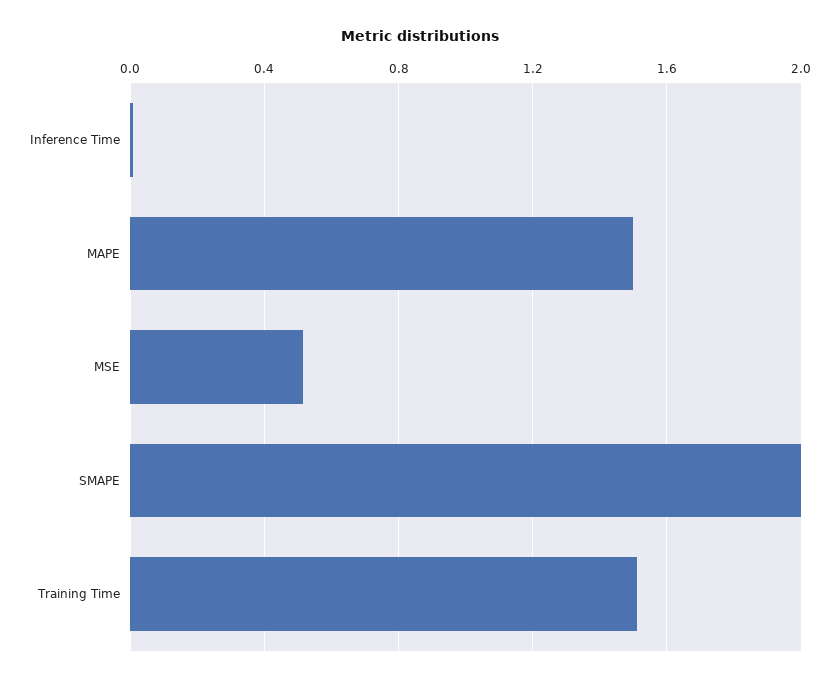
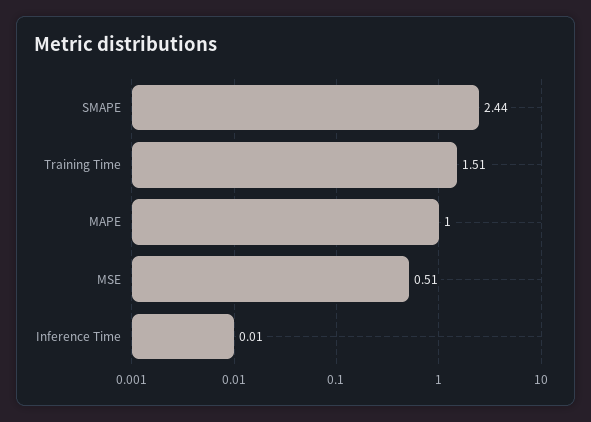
MAPE: 1.5 -> 1
SMAPE: 2 -> 2.44

